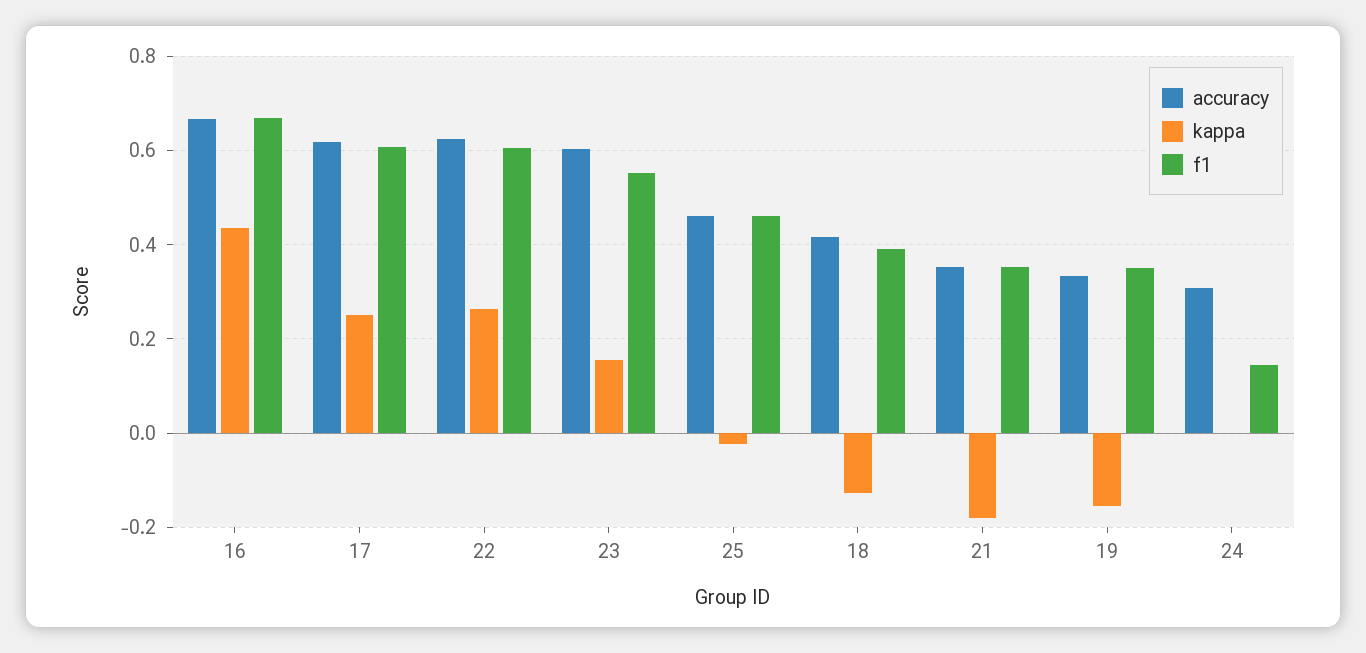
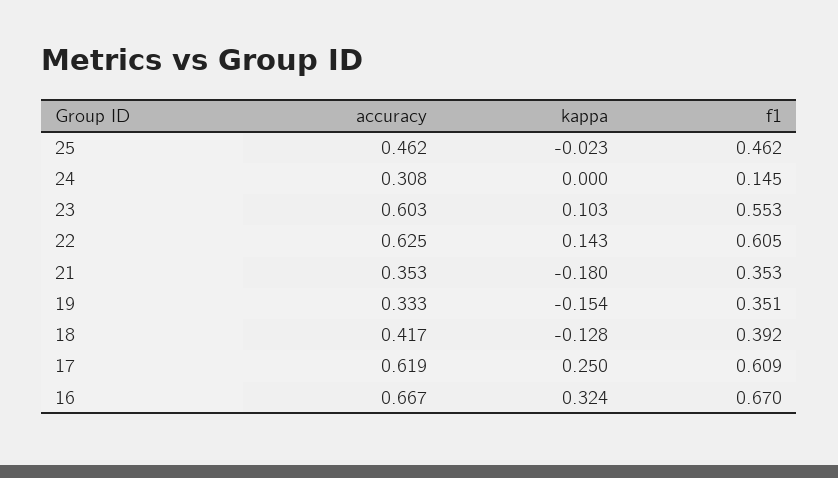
kappa, 16: 0.44 -> 0.324
kappa, 22: 0.26 -> 0.143
kappa, 23: 0.16 -> 0.103

